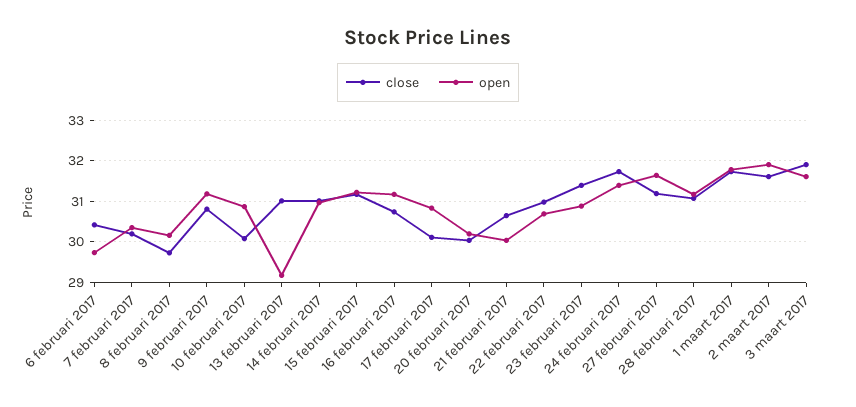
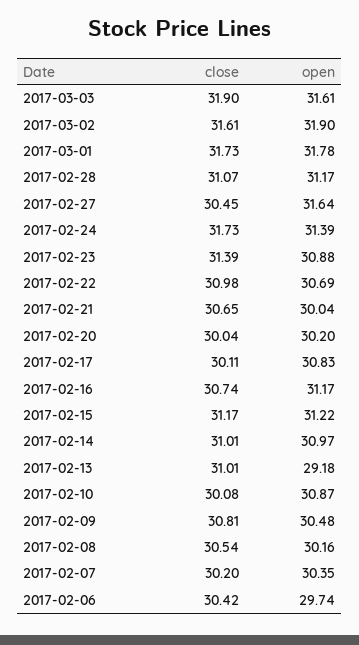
close, 8 februari 2017: 29.8 -> 30.54
open, 9 februari 2017: 31.2 -> 30.48
close, 27 februari 2017: 31.2 -> 30.45

